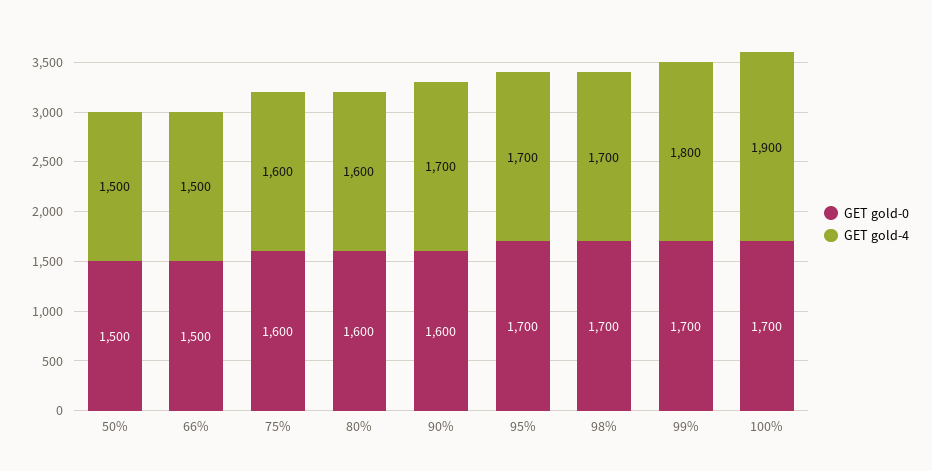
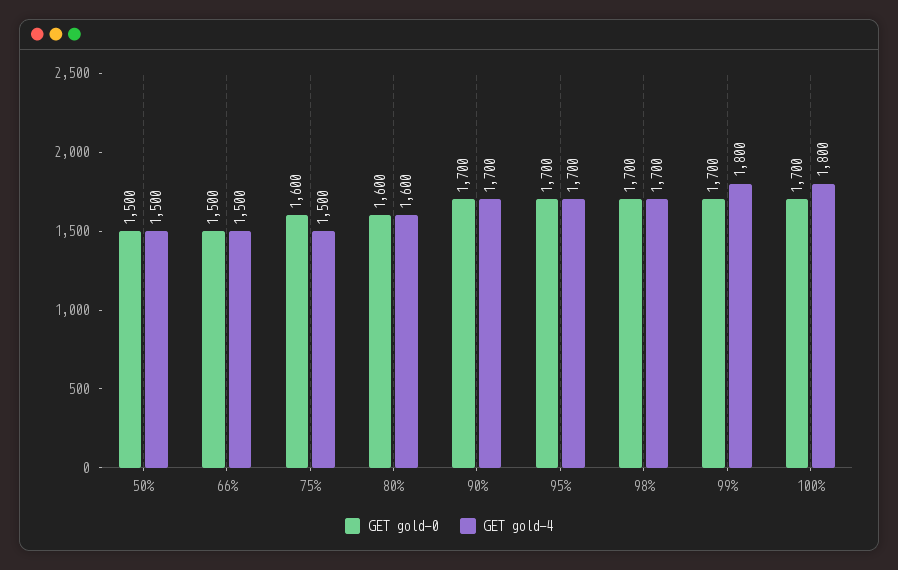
GET gold-4, 75%: 1600 -> 1500
GET gold-0, 90%: 1600 -> 1700
GET gold-4, 100%: 1900 -> 1800

